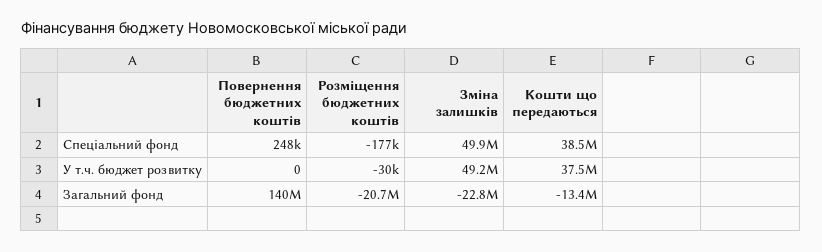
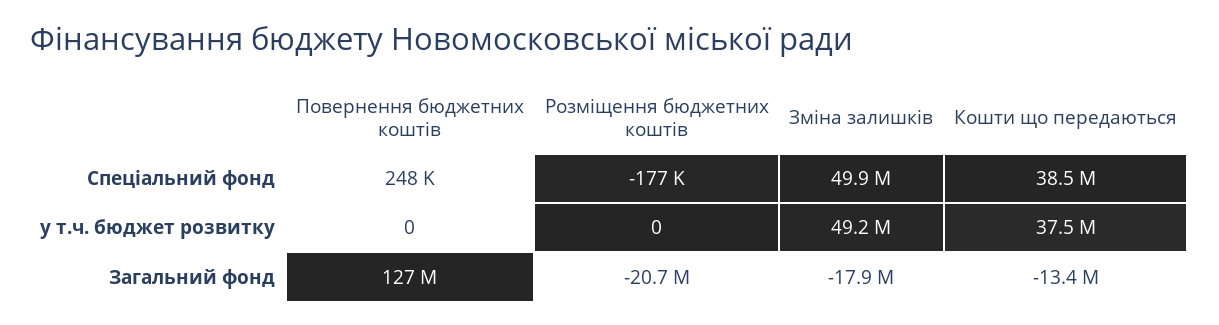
Розміщення бюджетних коштів, У т.ч. бюджет розвитку: -30000 -> 0
Повернення бюджетних коштів, Загальний фонд: 140000000 -> 127000000
Зміна залишків, Загальний фонд: -22800000 -> -17900000

